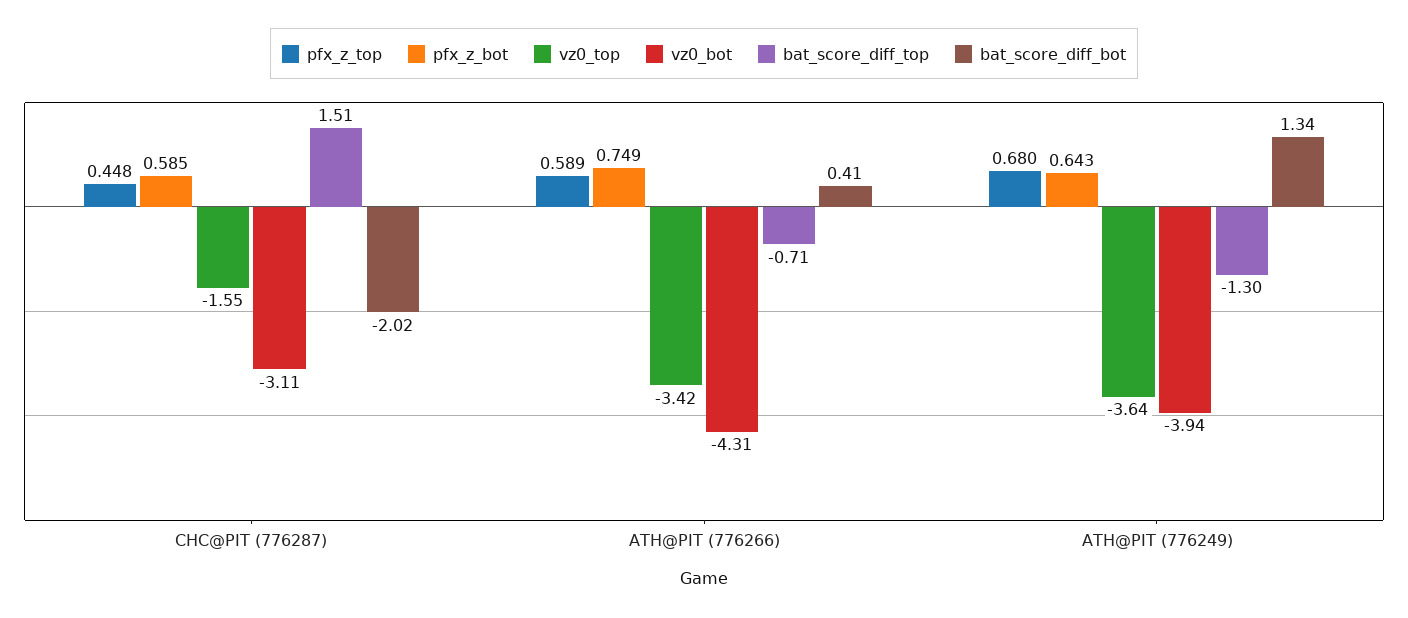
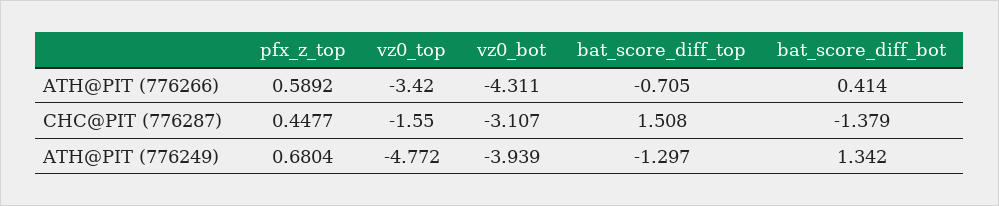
pfx_z_bot, CHC@PIT (776287): 0.585 -> none
bat_score_diff_bot, CHC@PIT (776287): -2.02 -> -1.379
pfx_z_bot, ATH@PIT (776266): 0.749 -> none
pfx_z_bot, ATH@PIT (776249): 0.643 -> none
vz0_top, ATH@PIT (776249): -3.64 -> -4.772

